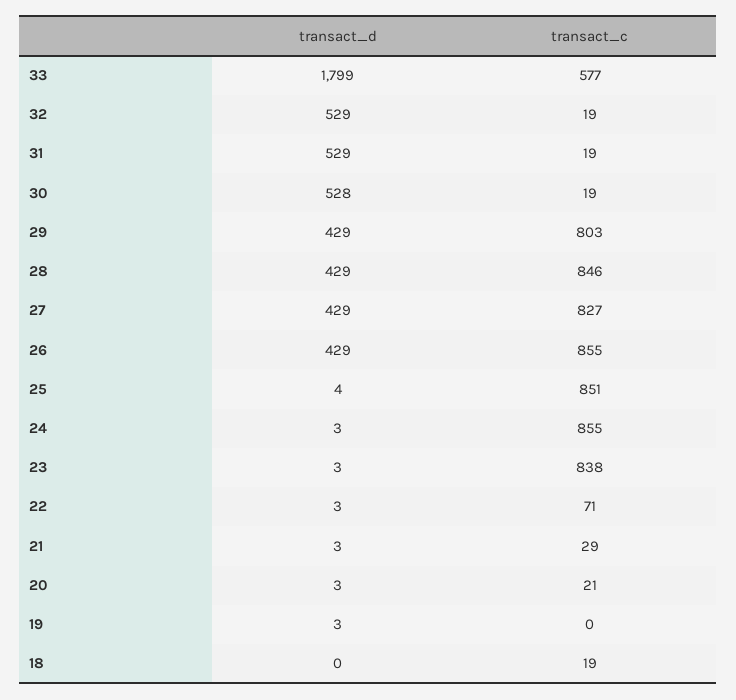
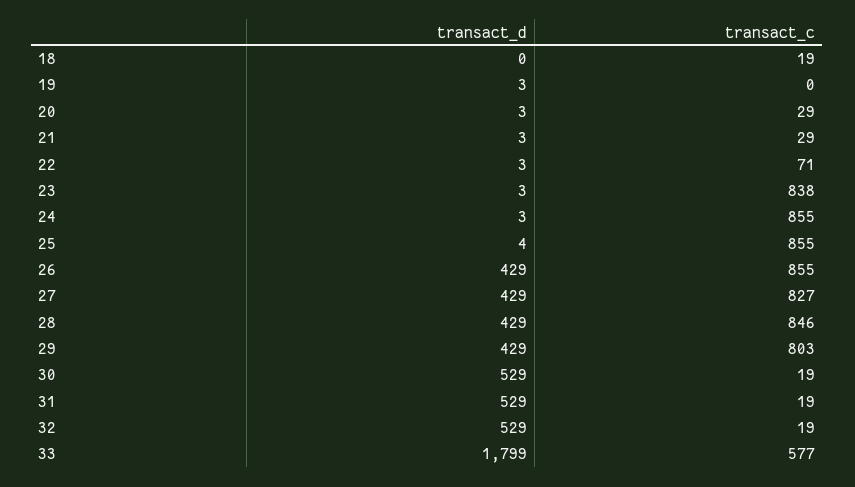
transact_d, 30: 528 -> 529
transact_c, 25: 851 -> 855
transact_c, 20: 21 -> 29

